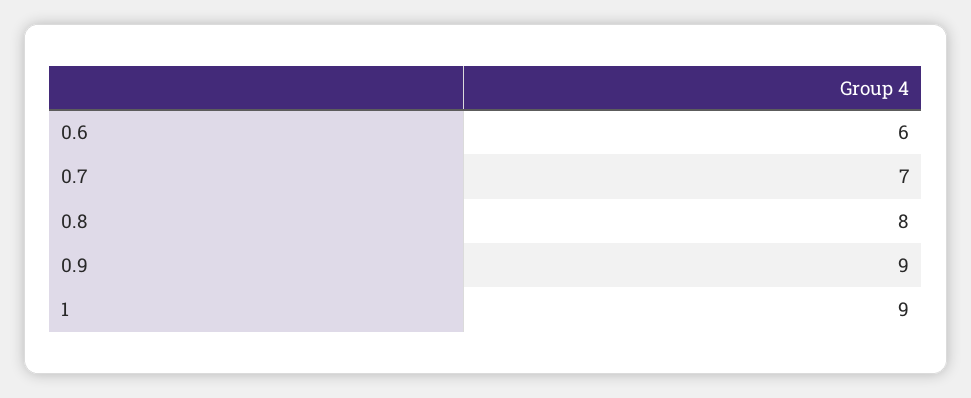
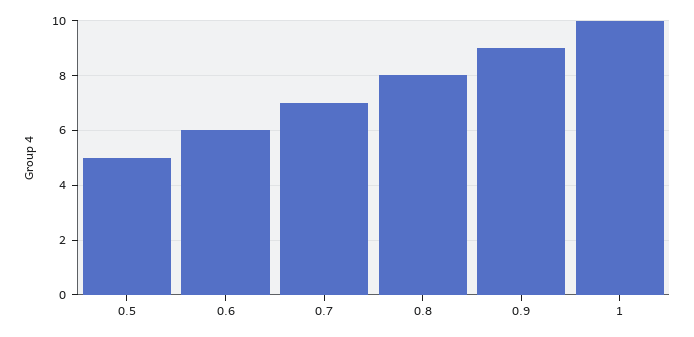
1: 9 -> 10
0.5: none -> 5

